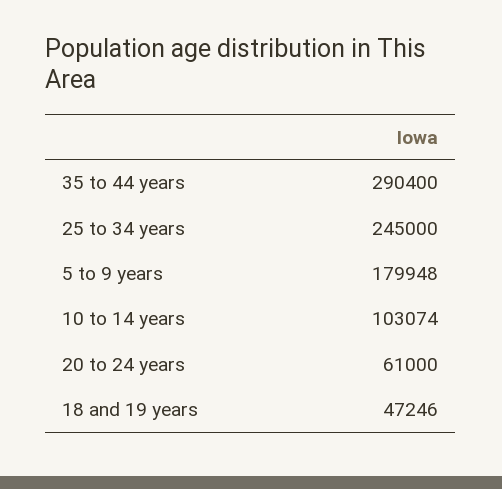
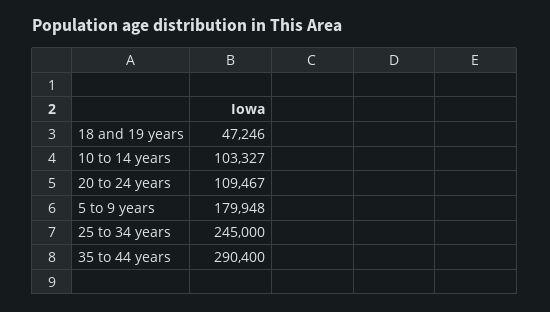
10 to 14 years: 103074 -> 103327
20 to 24 years: 61000 -> 109467

